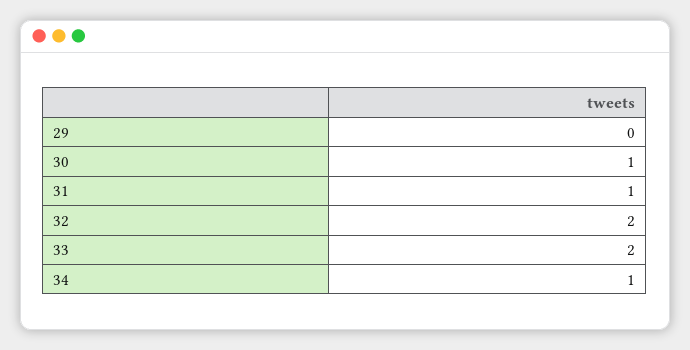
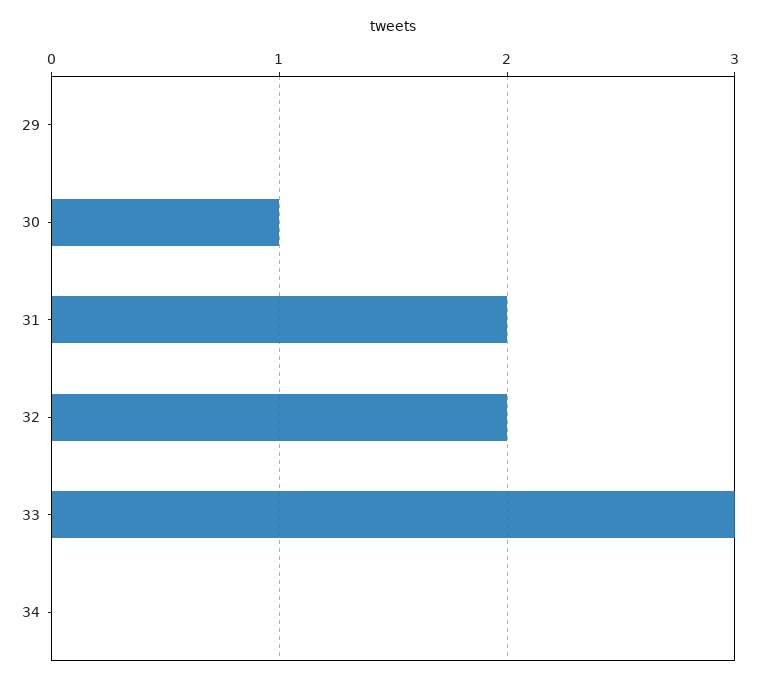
31: 1 -> 2
33: 2 -> 3
34: 1 -> 0

